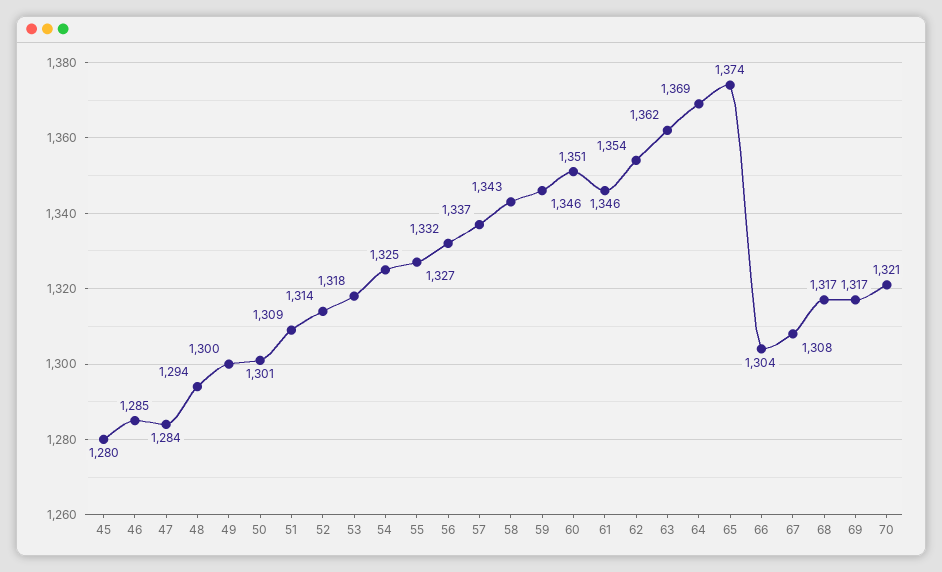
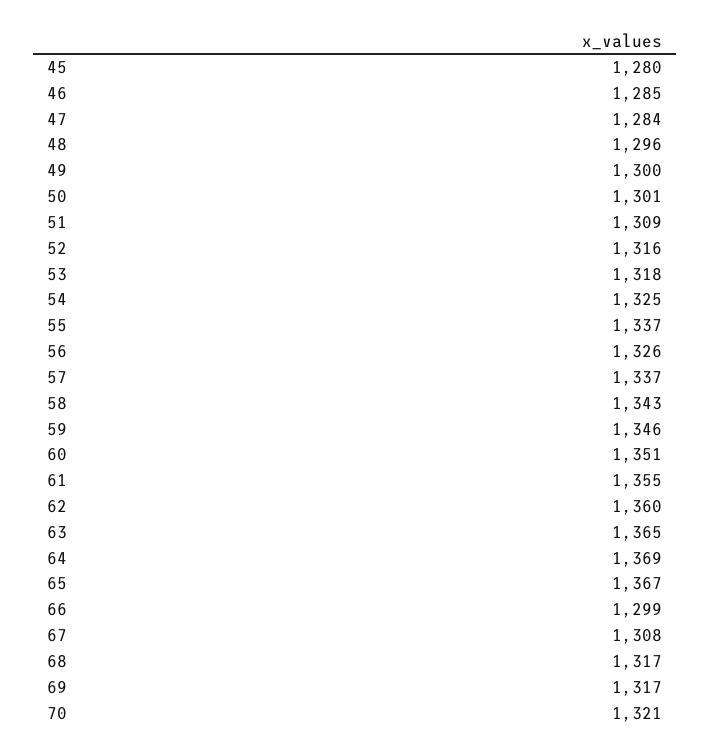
48: 1294 -> 1296
52: 1314 -> 1316
55: 1327 -> 1337
56: 1332 -> 1326
61: 1346 -> 1355
62: 1354 -> 1360
63: 1362 -> 1365
65: 1374 -> 1367
66: 1304 -> 1299

